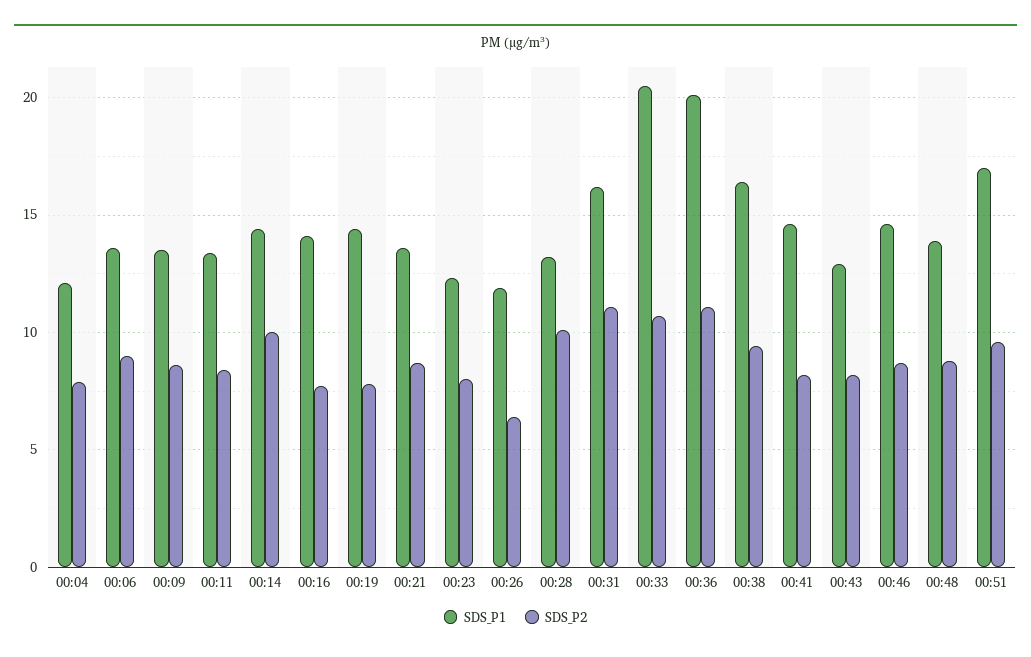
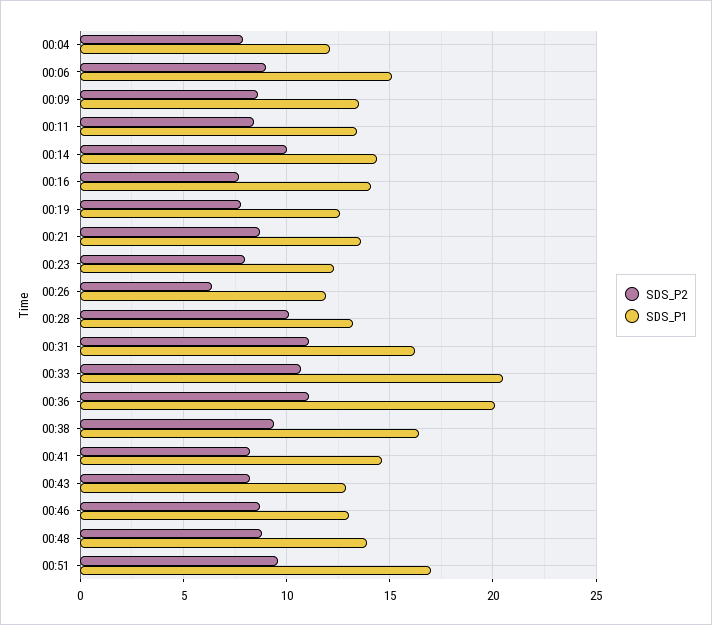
SDS_P1, 00:06: 13.5 -> 15
SDS_P1, 00:19: 14.5 -> 12.5
SDS_P1, 00:46: 14.5 -> 13

